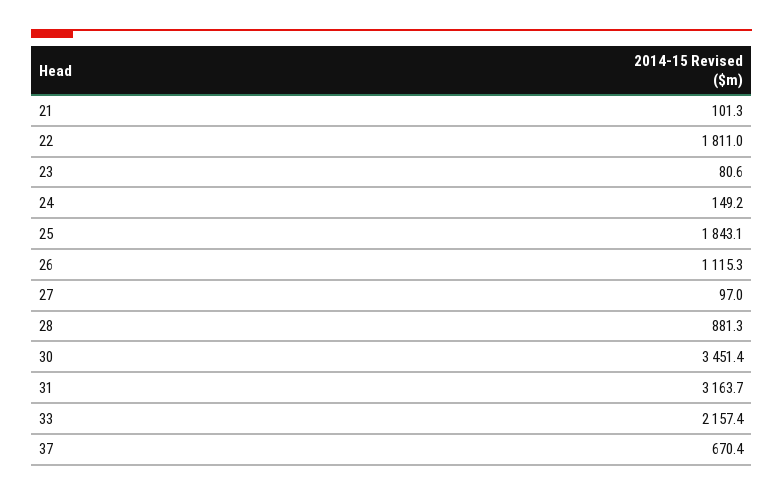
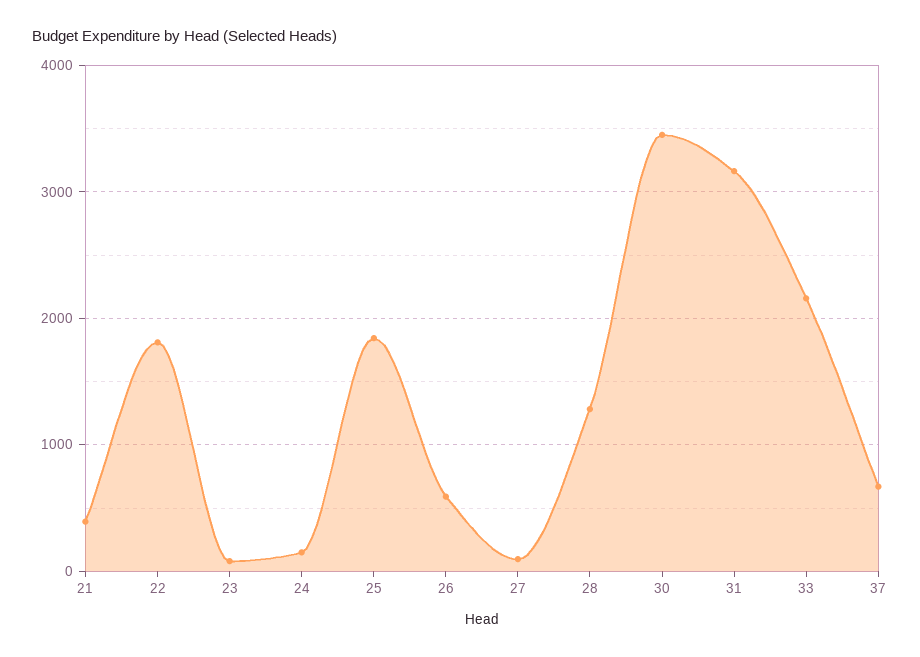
21: 101.3 -> 400
26: 1115.3 -> 600
28: 881.3 -> 1300

